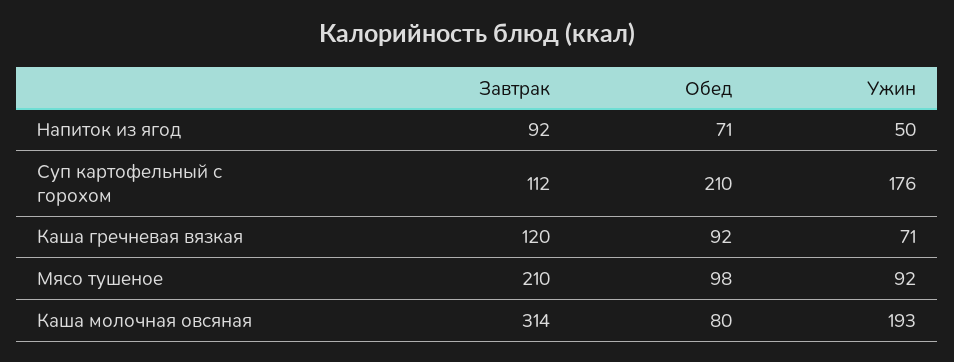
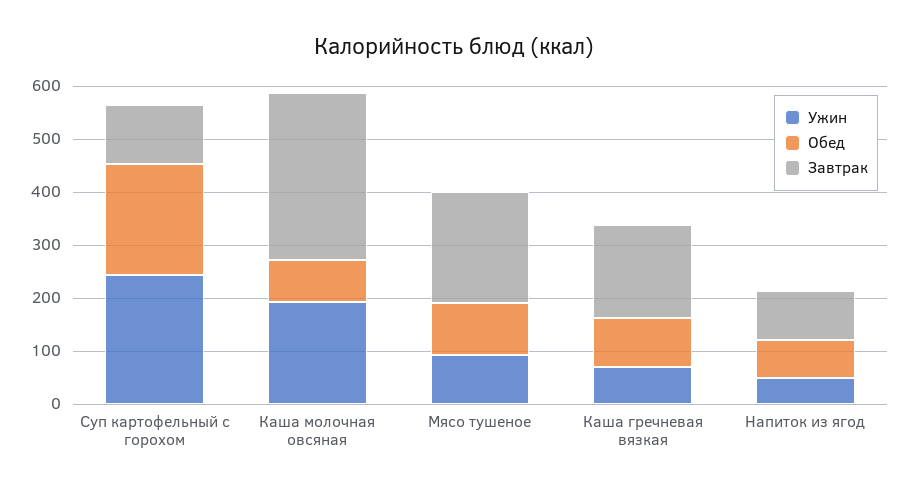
Ужин, Суп картофельный с горохом: 176 -> 240
Завтрак, Каша гречневая вязкая: 120 -> 180

